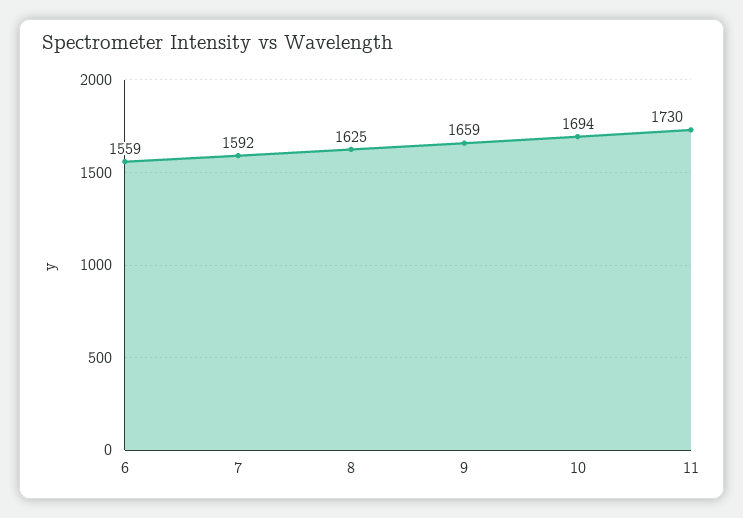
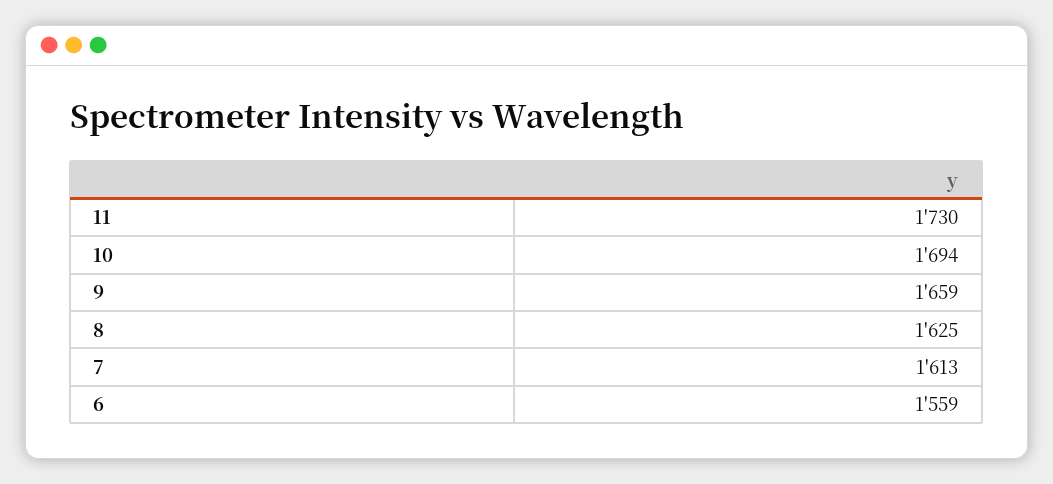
7: 1592 -> 1613

